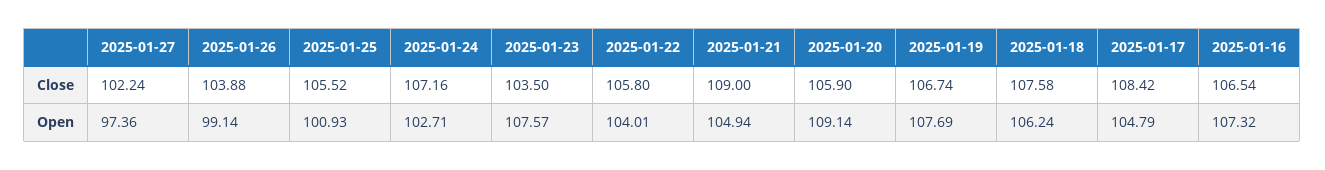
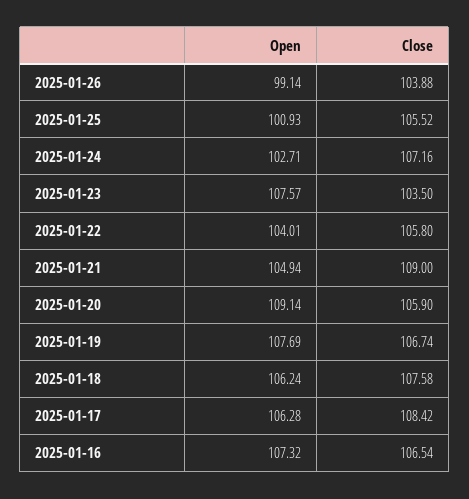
2025-01-27, Close: 102.24 -> none
2025-01-27, Open: 97.36 -> none
2025-01-17, Open: 104.79 -> 106.28

